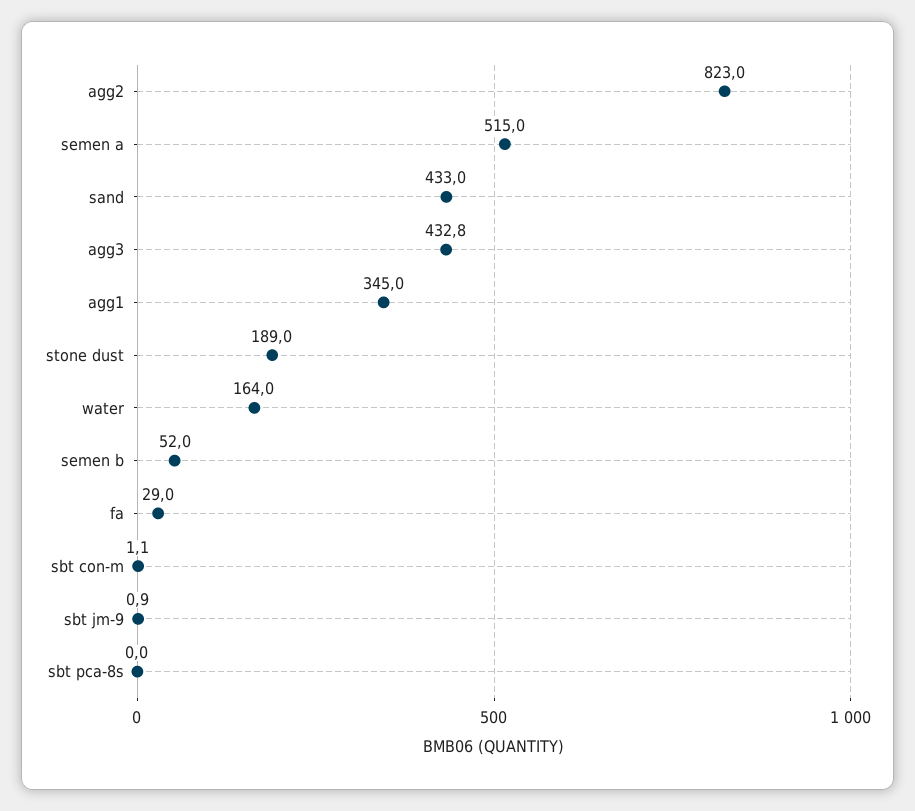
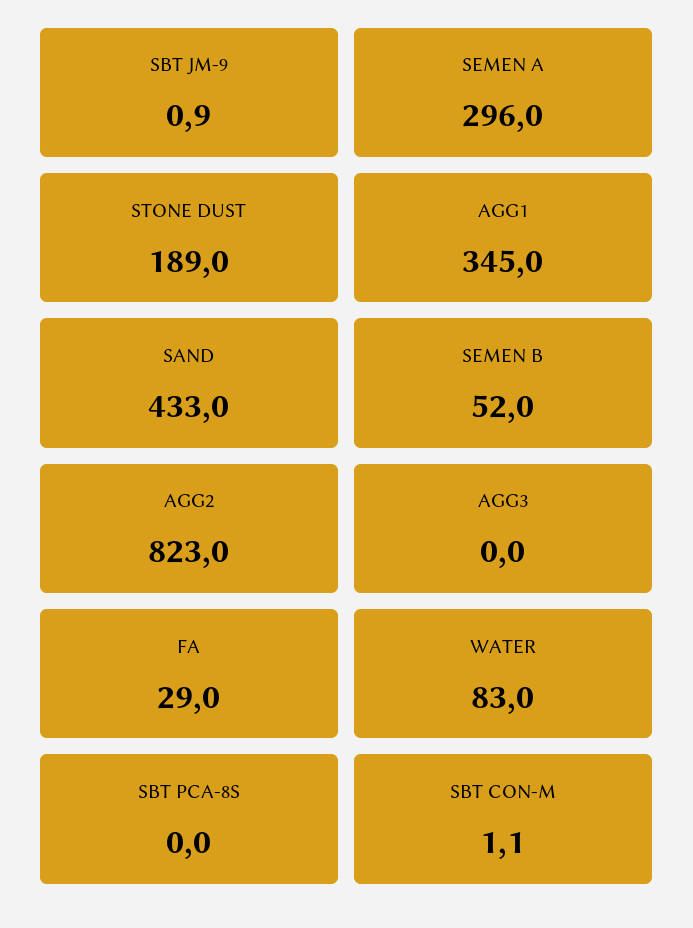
semen a: 515 -> 296
agg3: 432.8 -> 0
water: 164 -> 83

